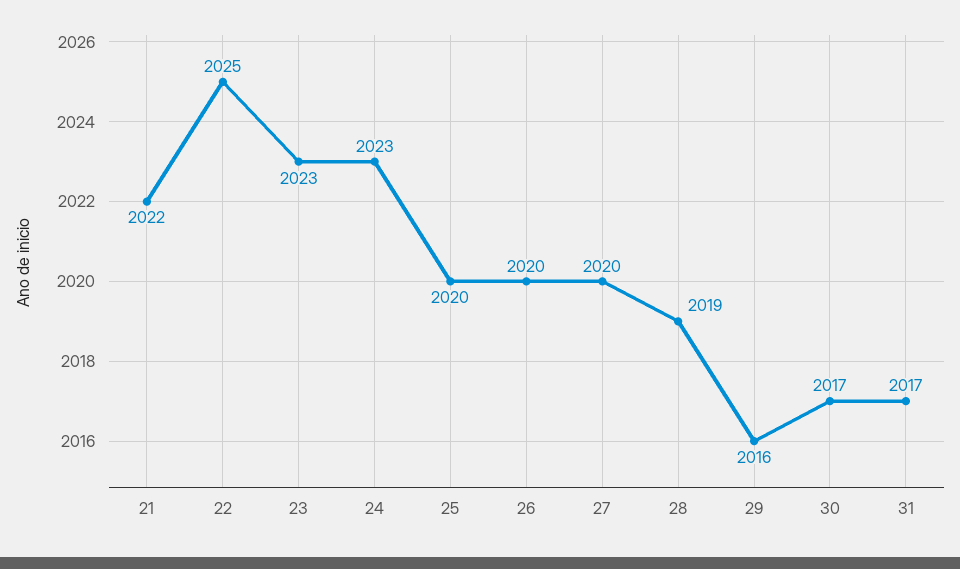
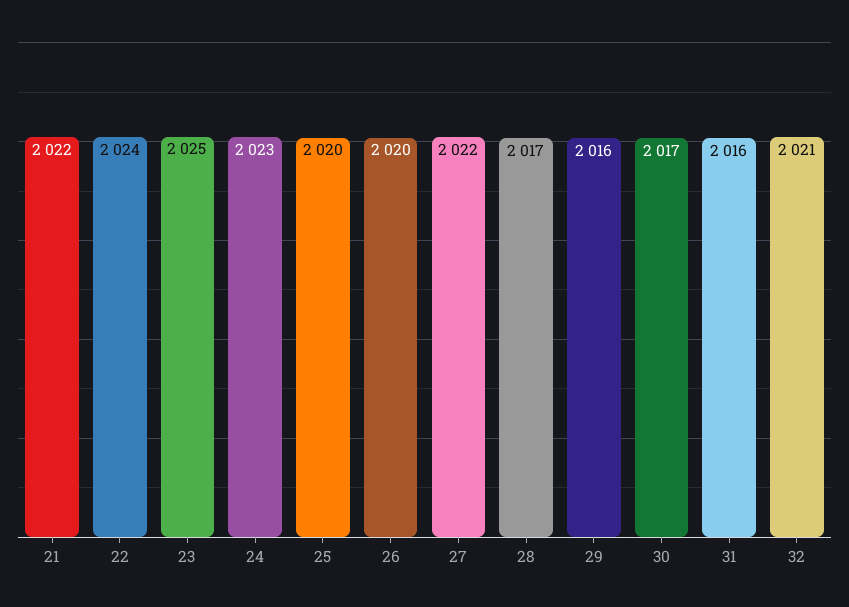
22: 2025 -> 2024
23: 2023 -> 2025
27: 2020 -> 2022
28: 2019 -> 2017
31: 2017 -> 2016
32: none -> 2021

